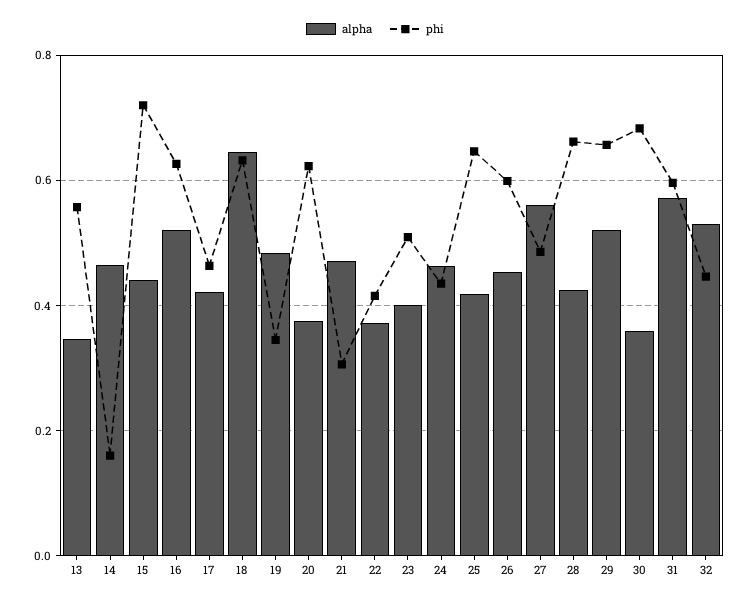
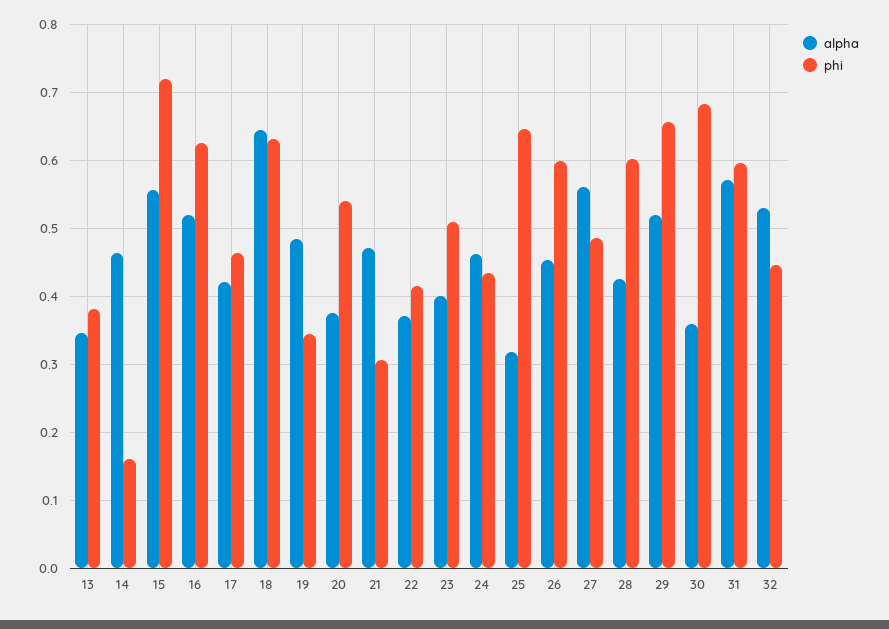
phi, 13: 0.56 -> 0.38
alpha, 15: 0.44 -> 0.56
phi, 20: 0.62 -> 0.54
alpha, 25: 0.42 -> 0.32
phi, 28: 0.66 -> 0.6

